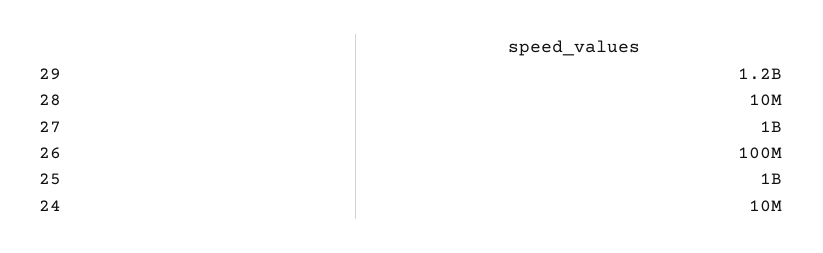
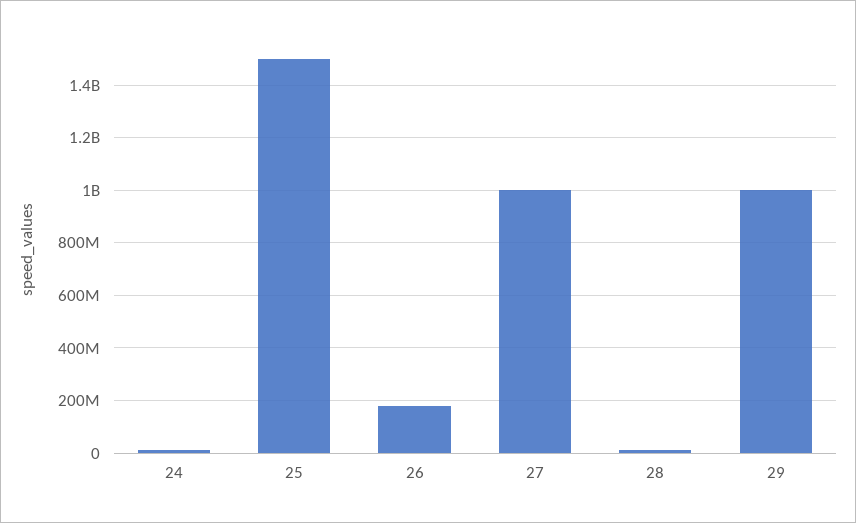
29: 1200000000 -> 1000000000
26: 100000000 -> 175000000
25: 1000000000 -> 1500000000

